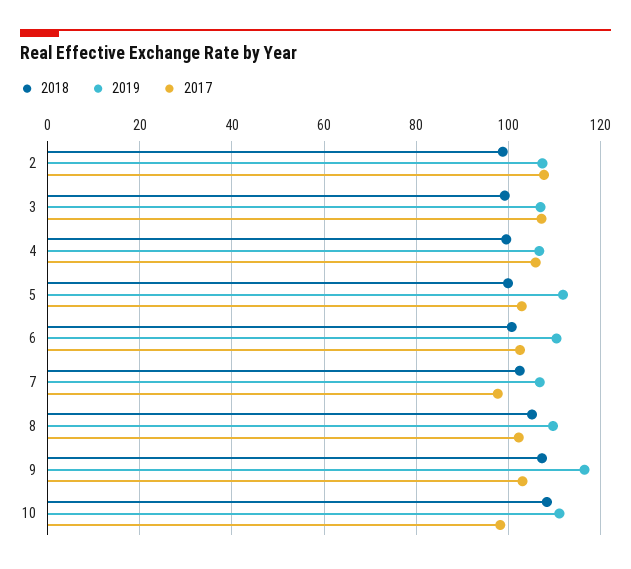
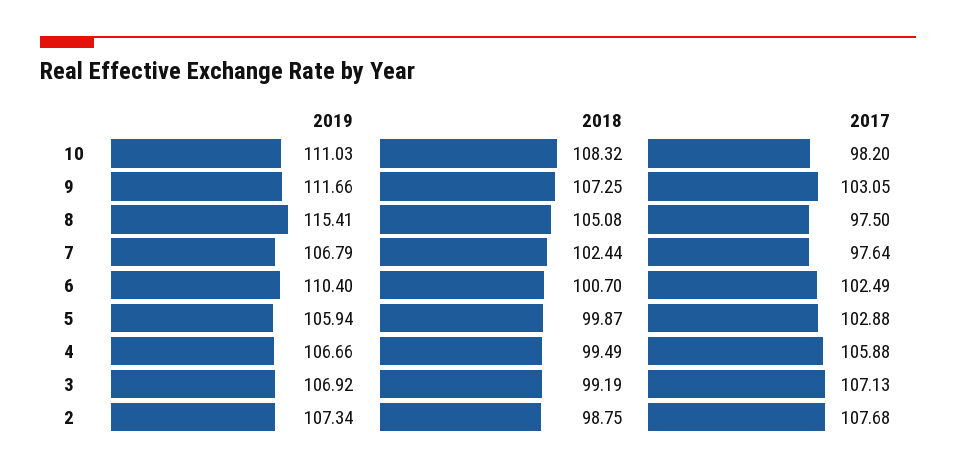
2019, 5: 112 -> 105.94
2019, 8: 110 -> 115.41
2017, 8: 102 -> 97.5
2019, 9: 116 -> 111.66

